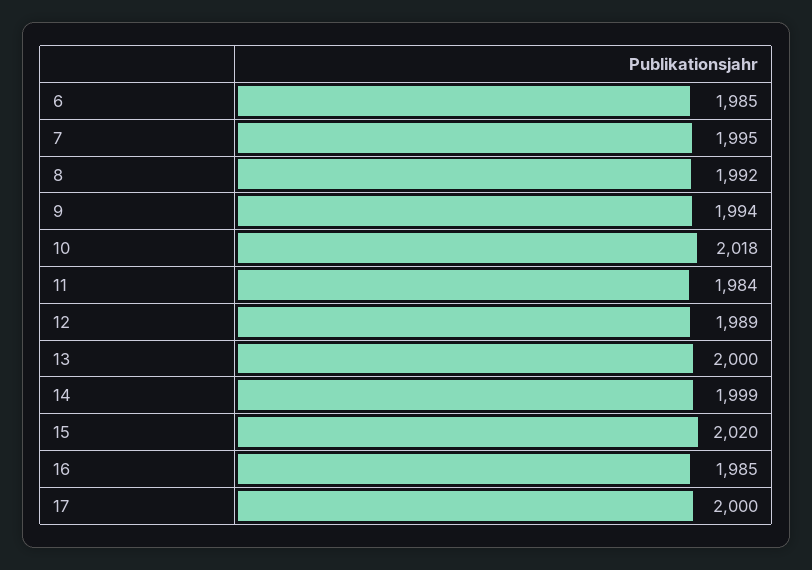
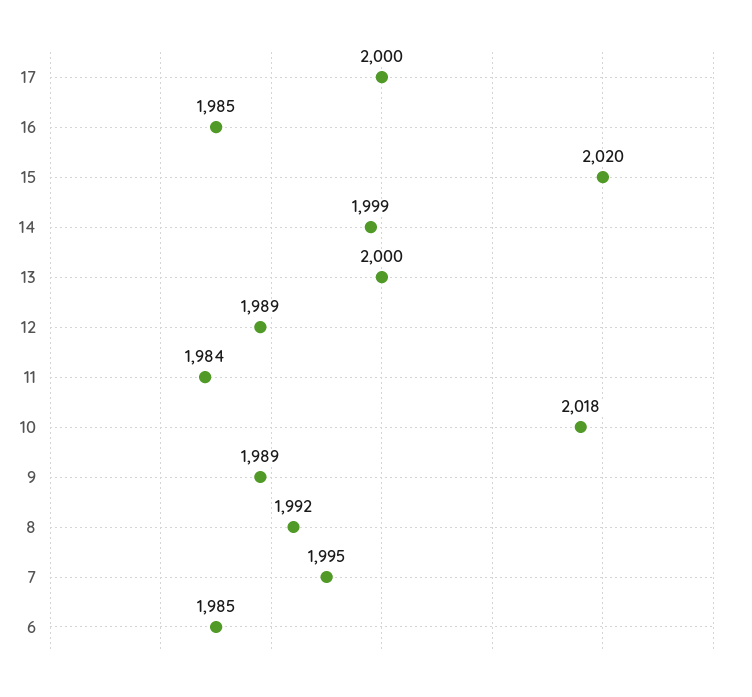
9: 1994 -> 1989

